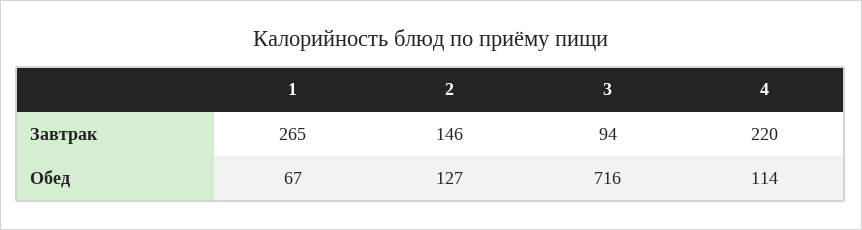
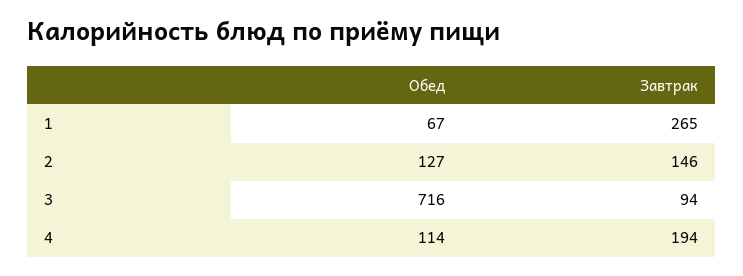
4, Завтрак: 220 -> 194

